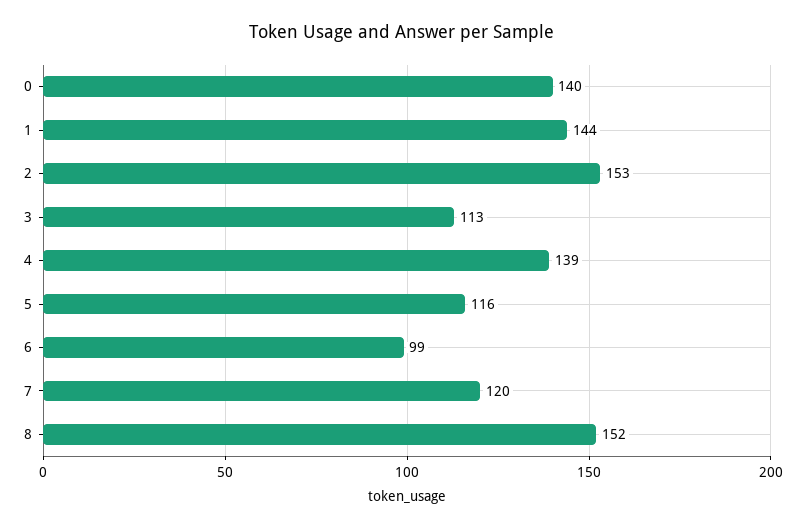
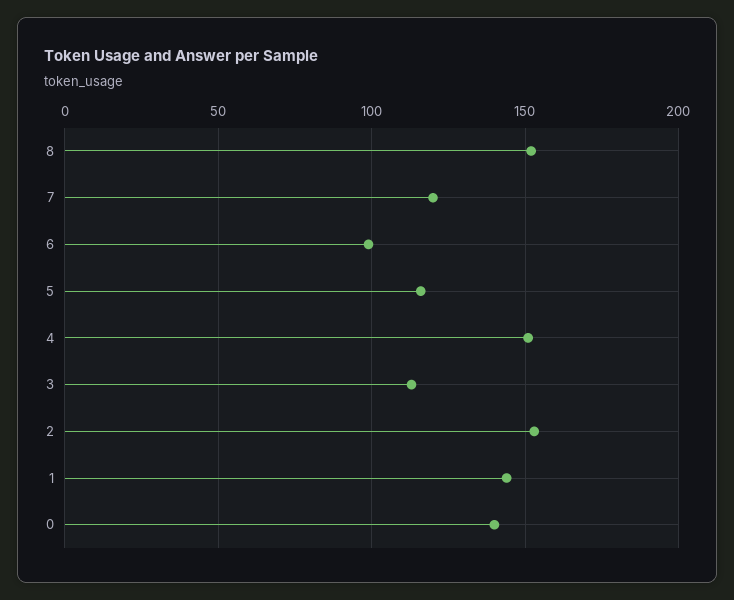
4: 139 -> 150

